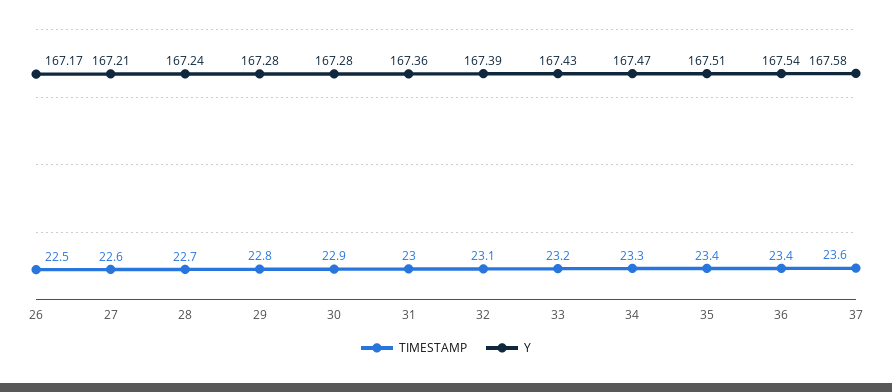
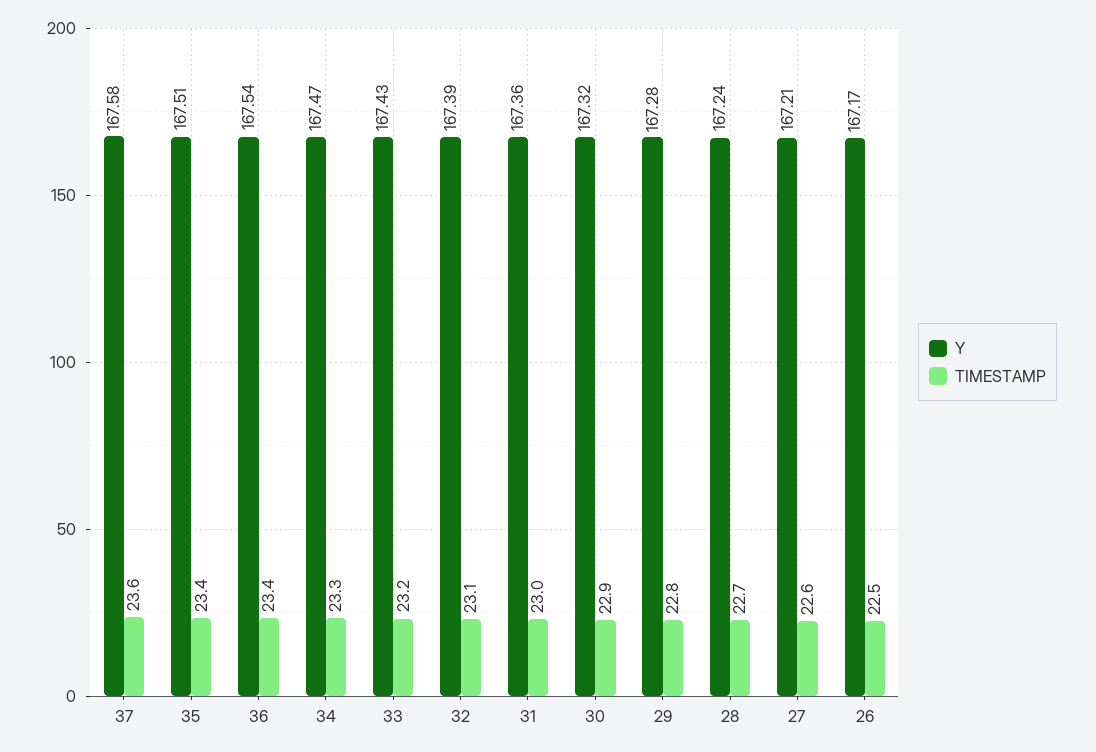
Y, 30: 167.28 -> 167.32

